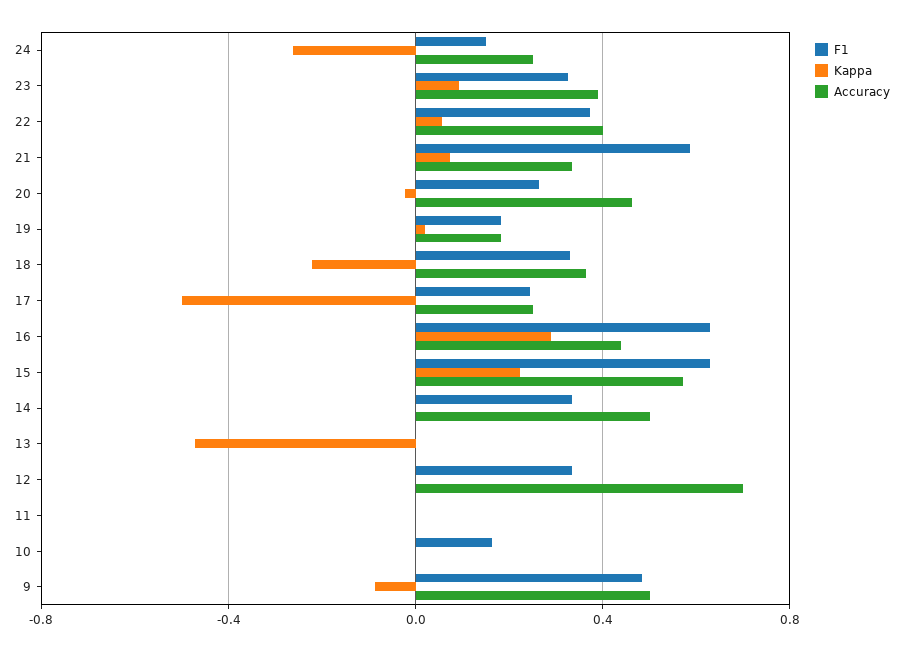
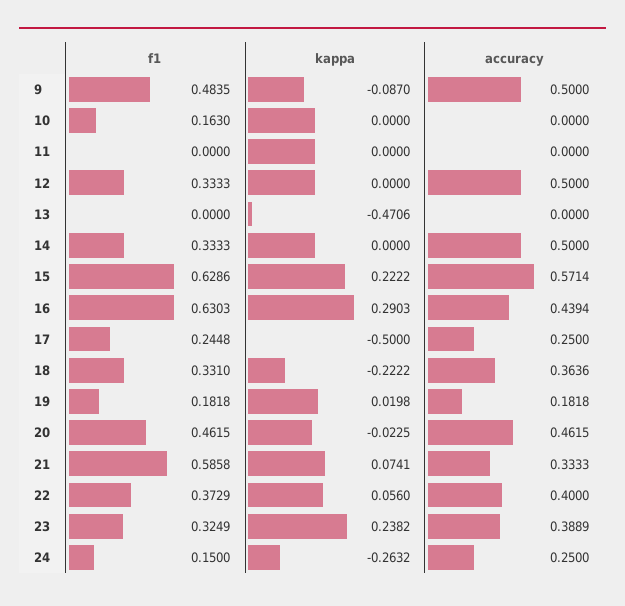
Kappa, 23: 0.1 -> 0.2382
F1, 20: 0.25 -> 0.4615
Accuracy, 12: 0.7 -> 0.5

